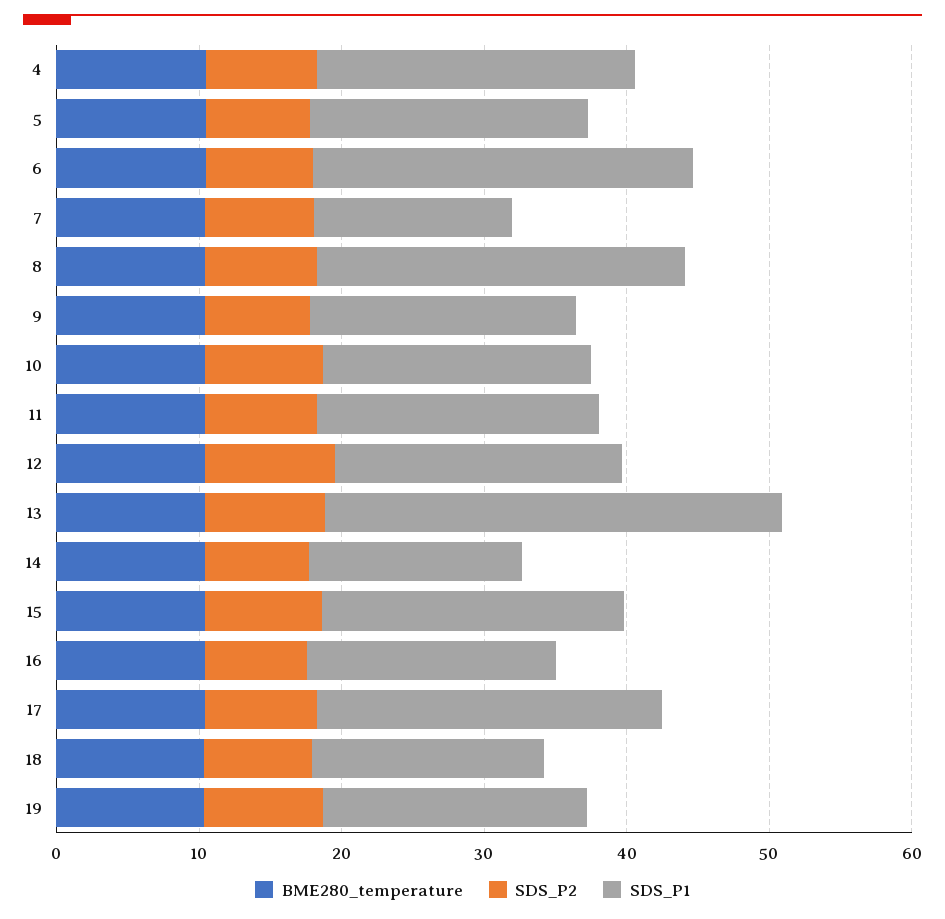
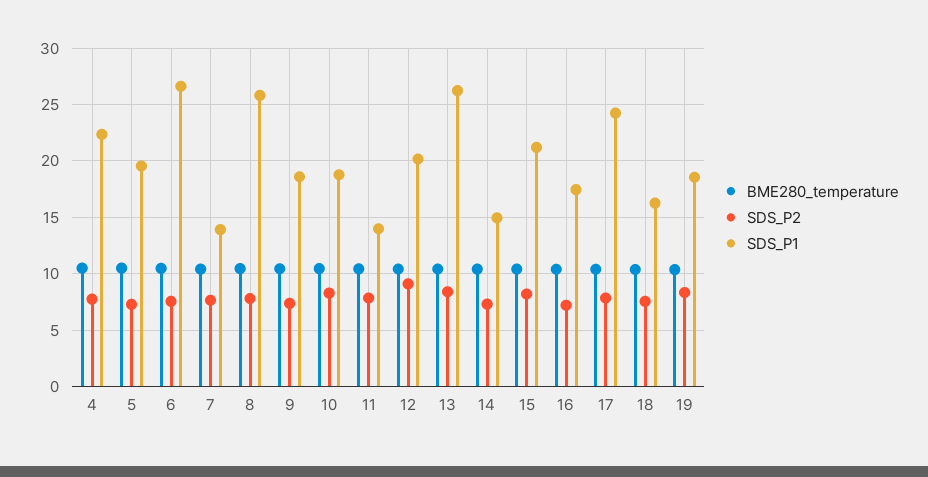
SDS_P1, 11: 20 -> 14
SDS_P1, 13: 32 -> 26

